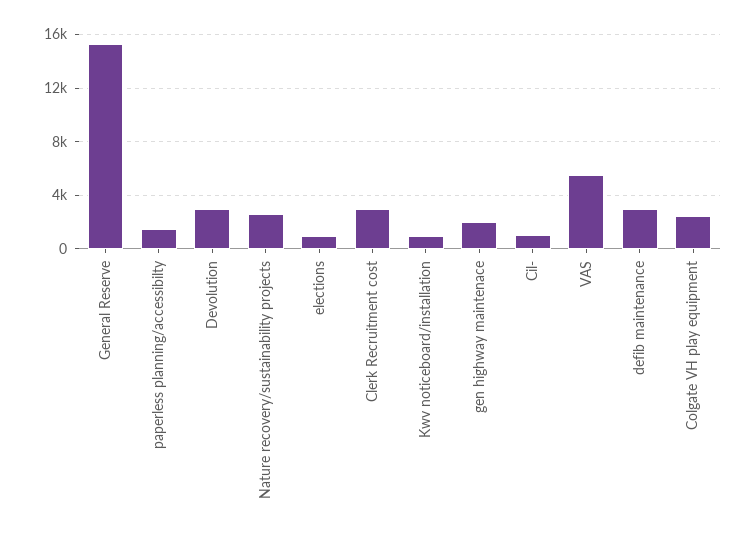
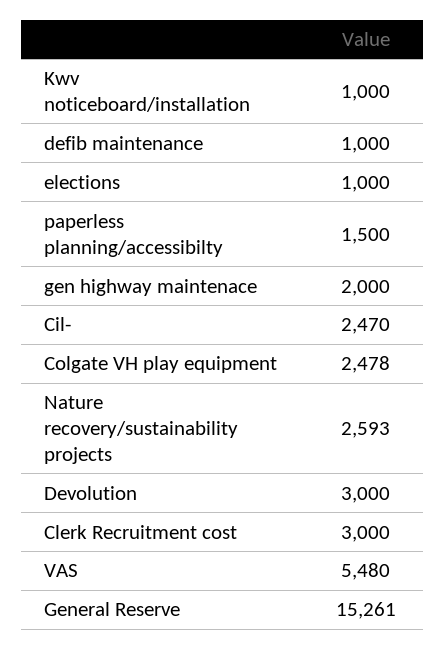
Cil-: 1000 -> 2470
defib maintenance: 3000 -> 1000

